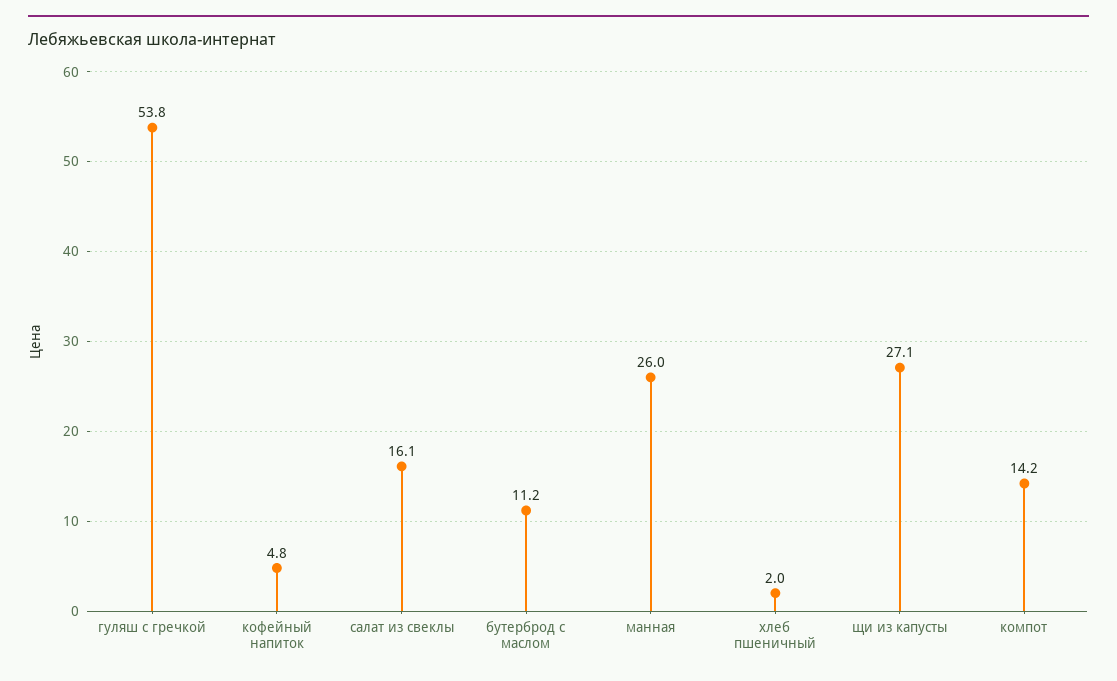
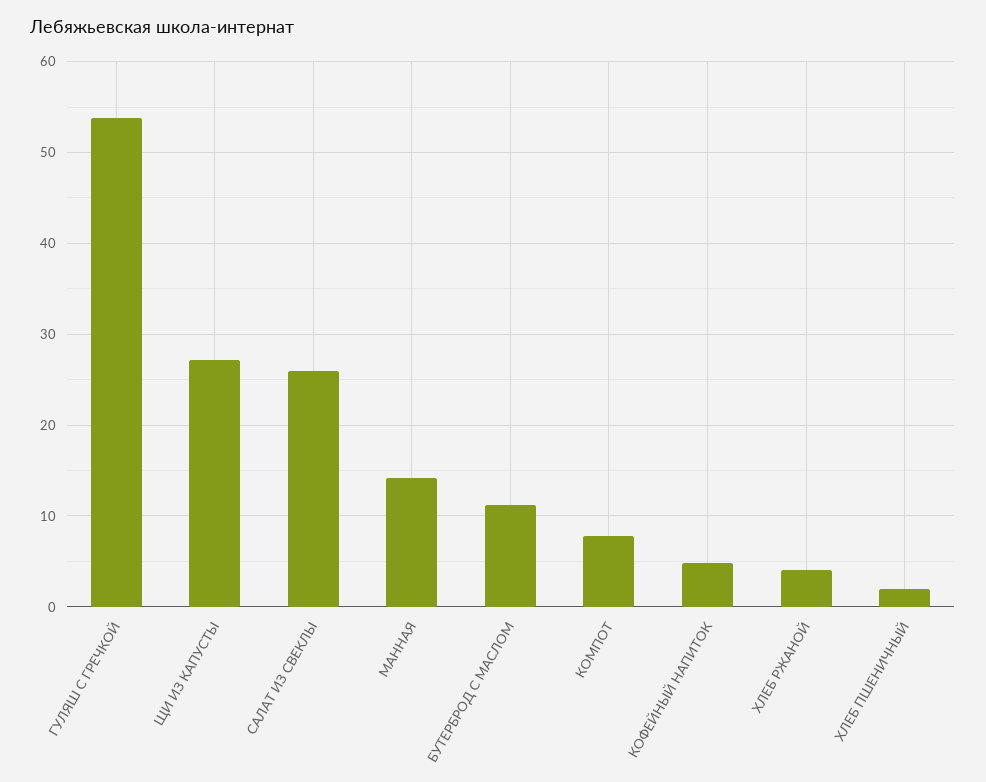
салат из свеклы: 16.1 -> 26
манная: 26 -> 14
компот: 14.2 -> 8
ХЛЕБ РЖАНОЙ: none -> 4

